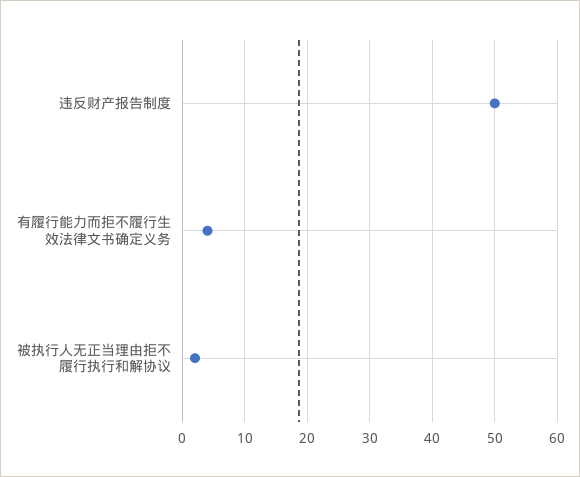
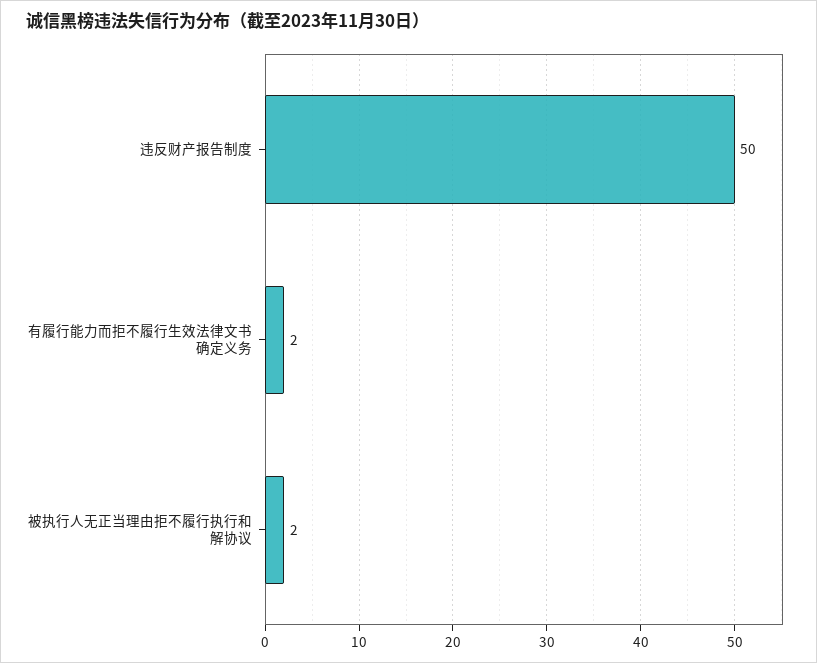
有履行能力而拒不履行生效法律文书确定义务: 4 -> 2

